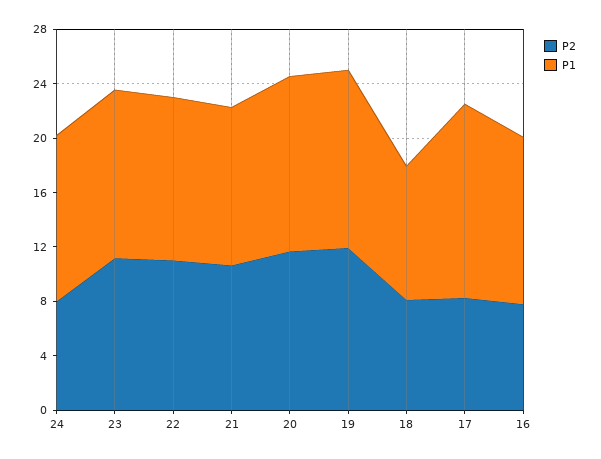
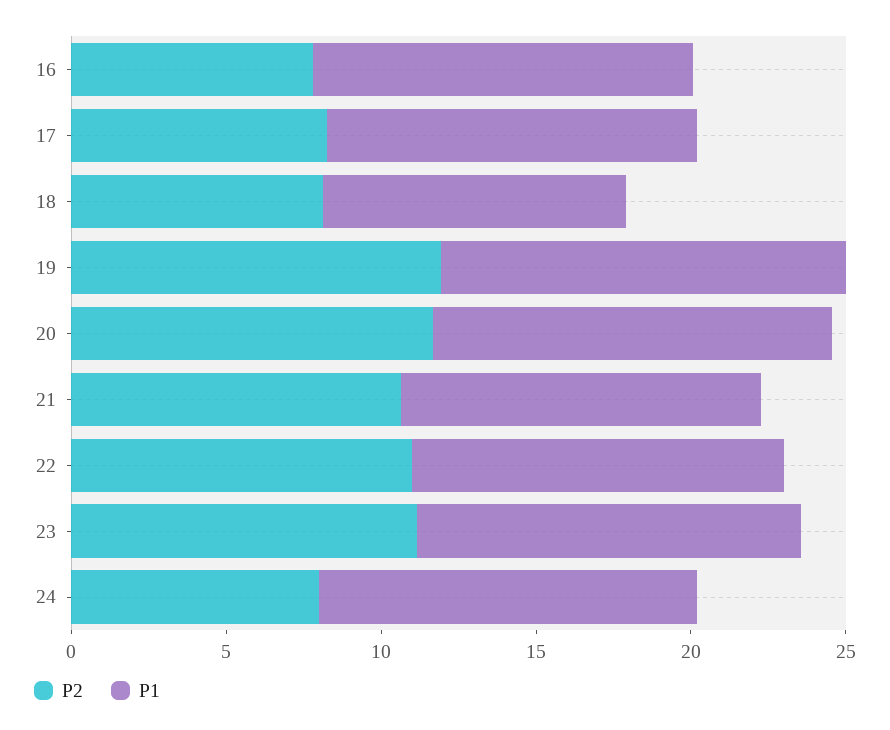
P1, 17: 14 -> 12

